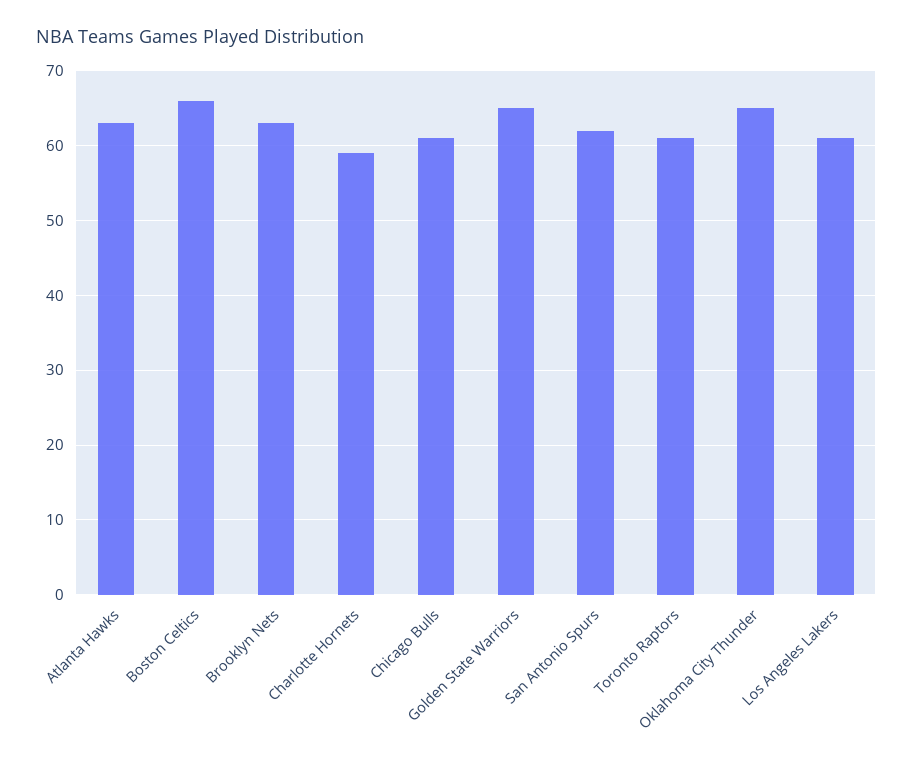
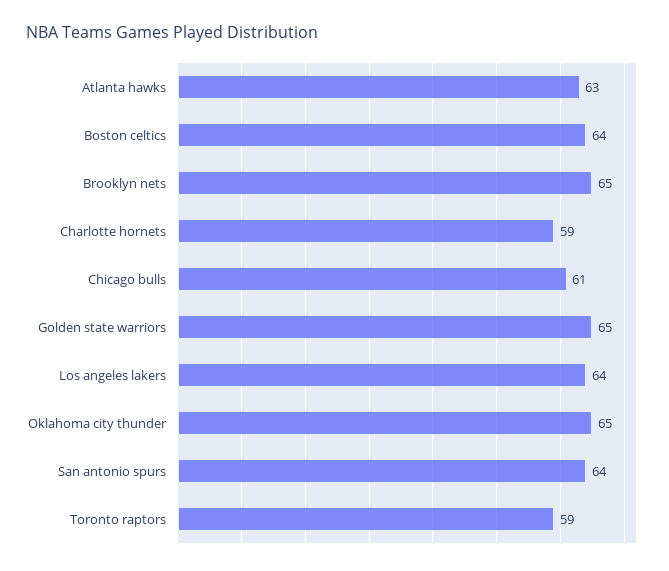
Boston Celtics: 66 -> 64
Brooklyn Nets: 63 -> 65
San Antonio Spurs: 62 -> 64
Toronto Raptors: 61 -> 59
Los Angeles Lakers: 61 -> 64

